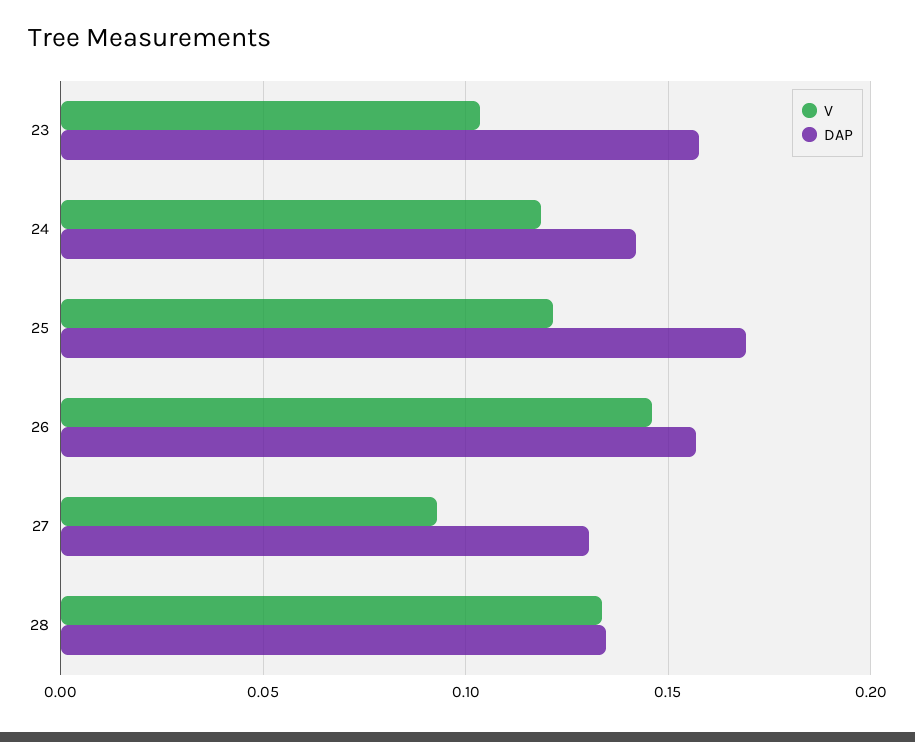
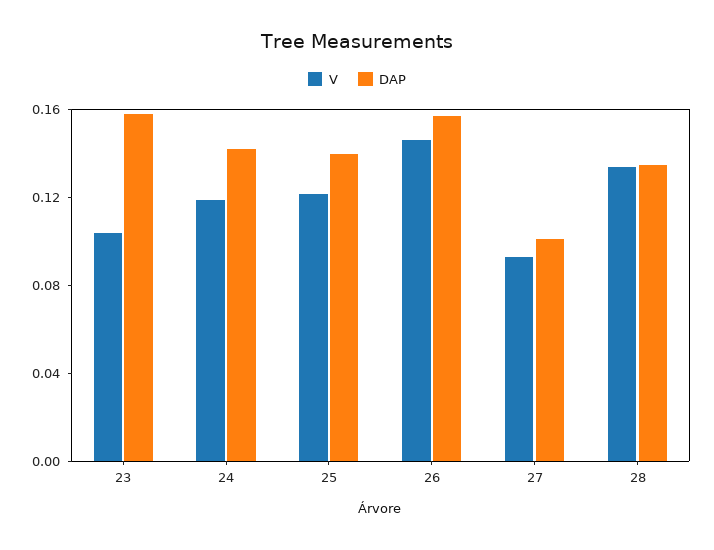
DAP, 25: 0.17 -> 0.14
DAP, 27: 0.13 -> 0.1

